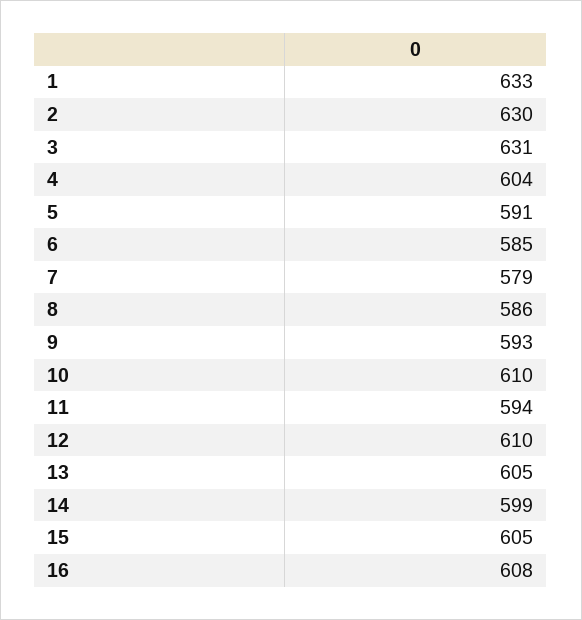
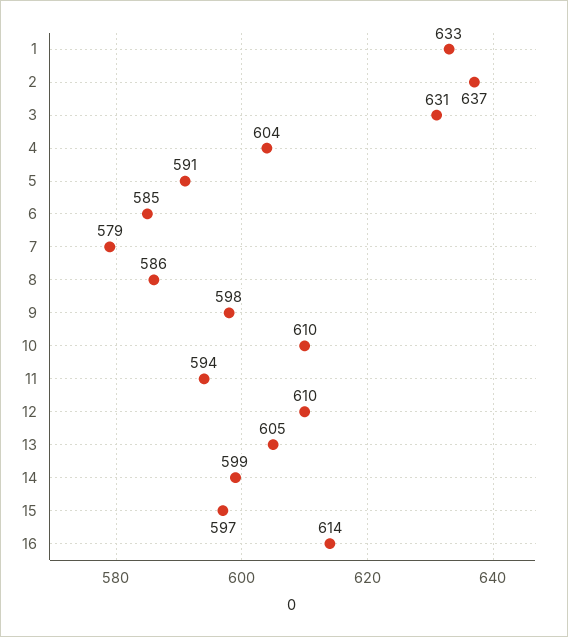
2: 630 -> 637
9: 593 -> 598
15: 605 -> 597
16: 608 -> 614

